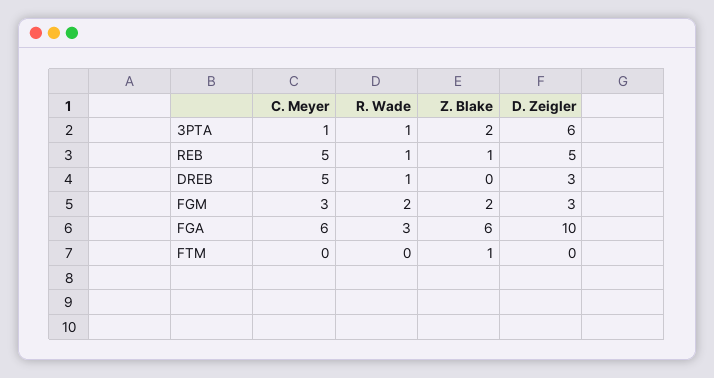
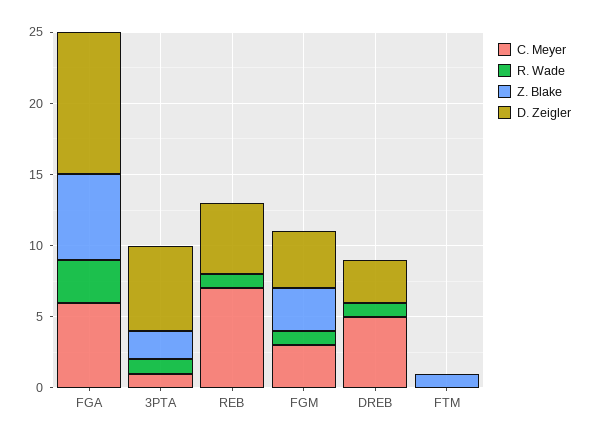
C. Meyer, REB: 5 -> 7
Z. Blake, REB: 1 -> 0
R. Wade, FGM: 2 -> 1
Z. Blake, FGM: 2 -> 3
D. Zeigler, FGM: 3 -> 4

